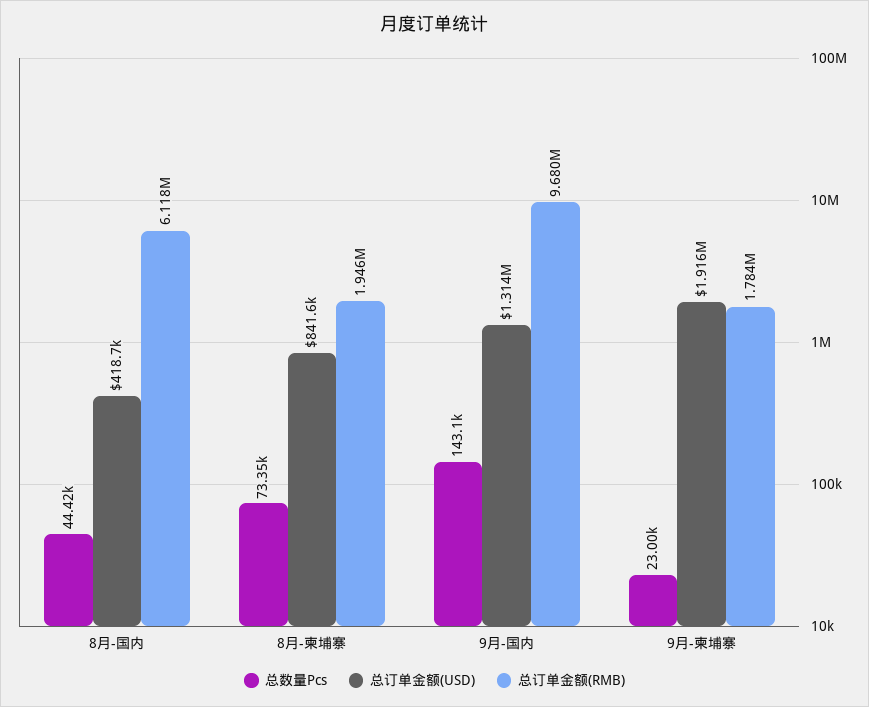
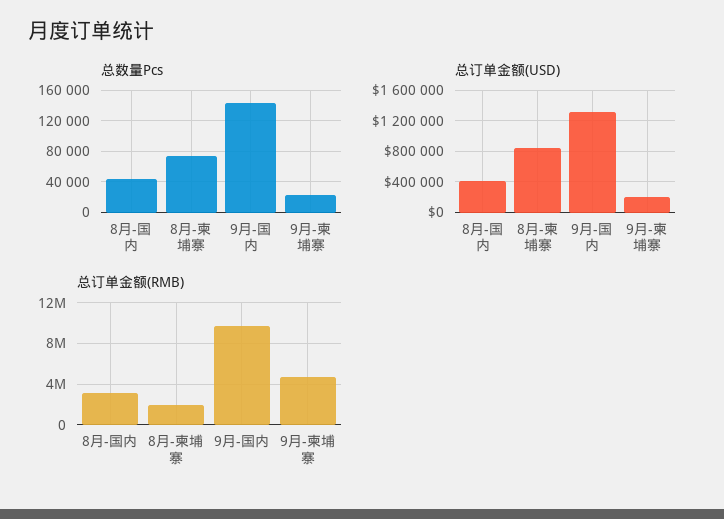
总订单金额(RMB), 8月-国内: 6118000 -> 3000000
总订单金额(USD), 9月-柬埔寨: 1916000 -> 200000
总订单金额(RMB), 9月-柬埔寨: 1784000 -> 5000000

